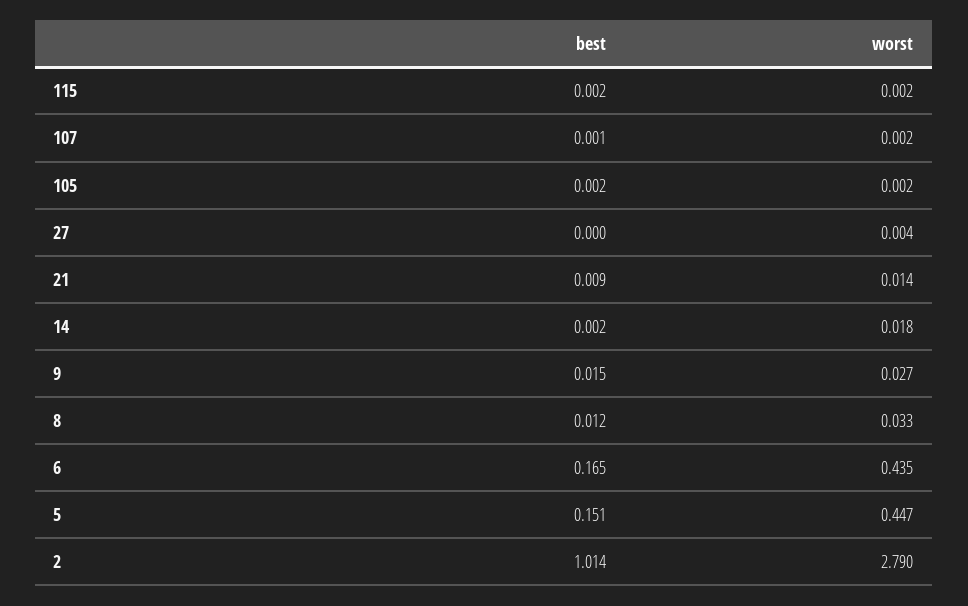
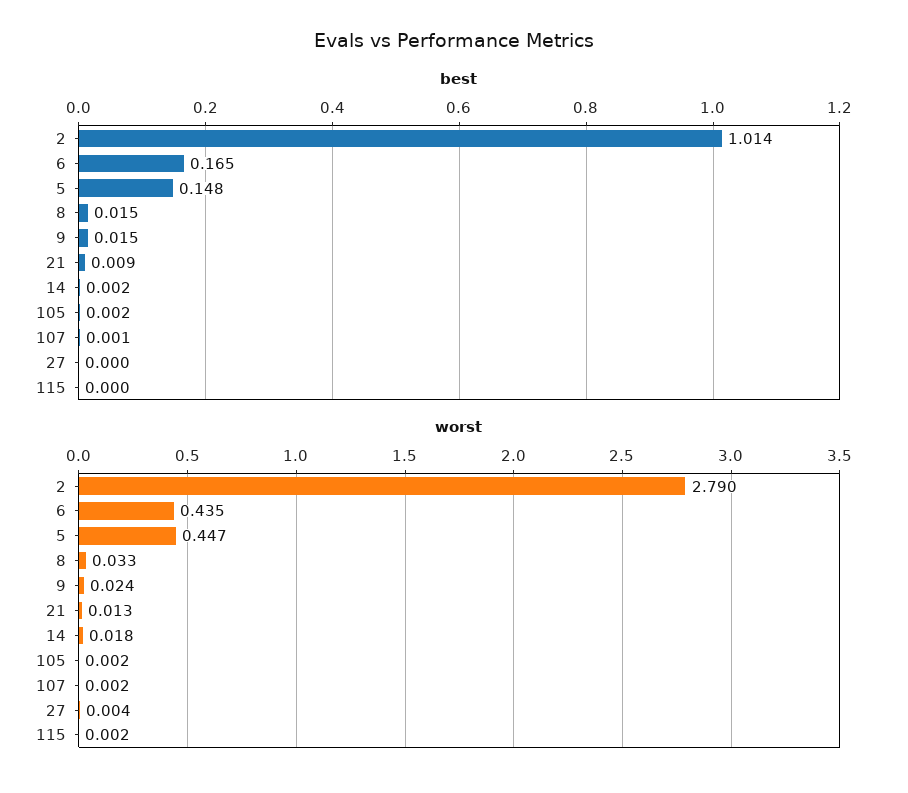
best, 115: 0.002 -> 0
worst, 21: 0.014 -> 0.013
worst, 9: 0.027 -> 0.024
best, 8: 0.012 -> 0.015
best, 5: 0.151 -> 0.148

